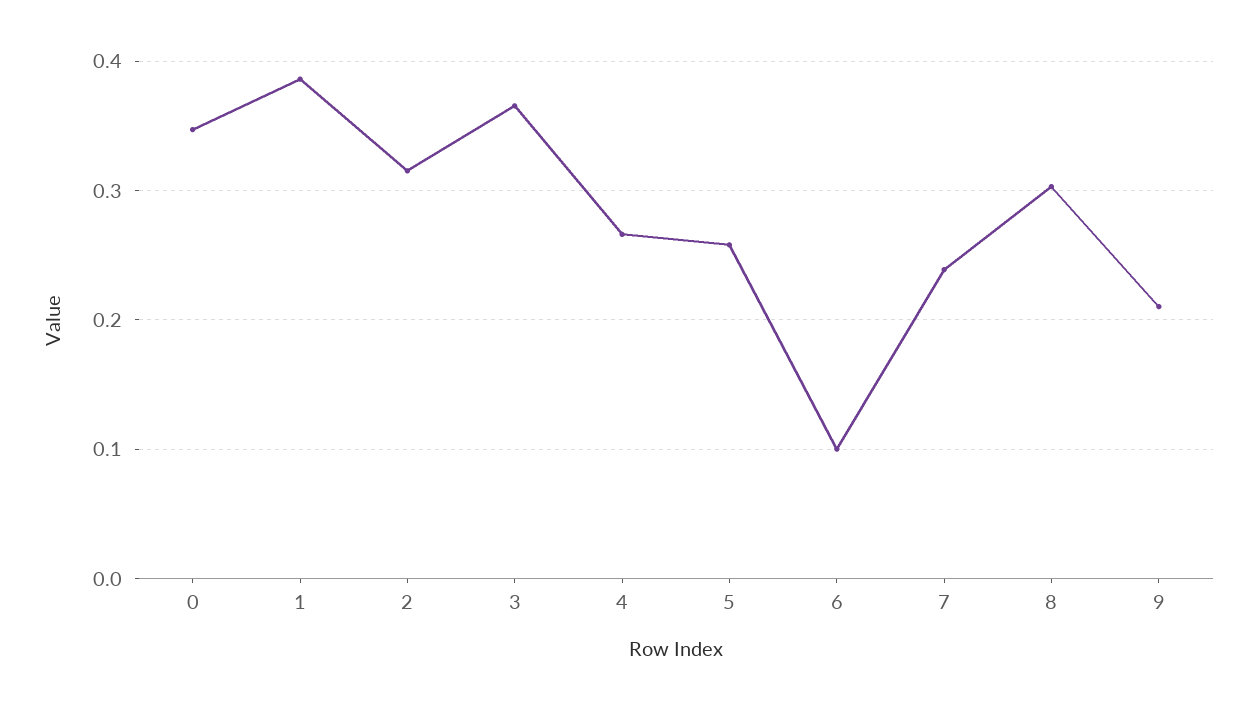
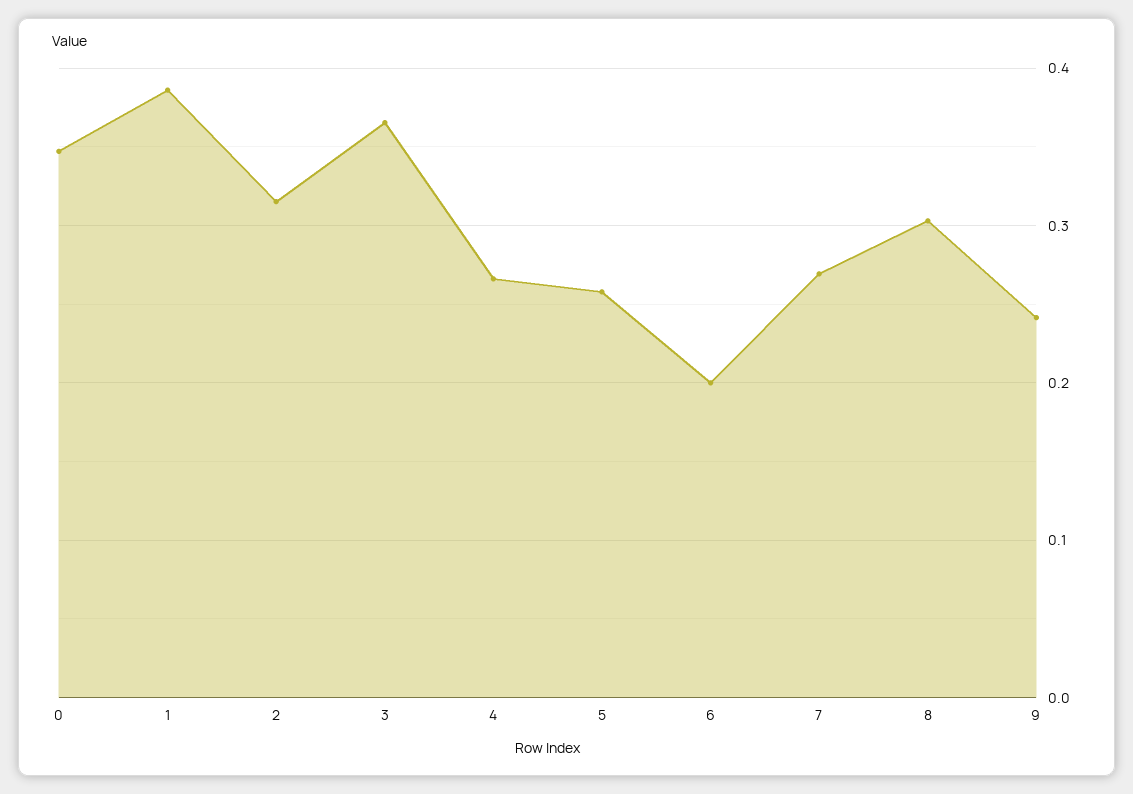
6: 0.1 -> 0.2
7: 0.24 -> 0.27
9: 0.21 -> 0.24

